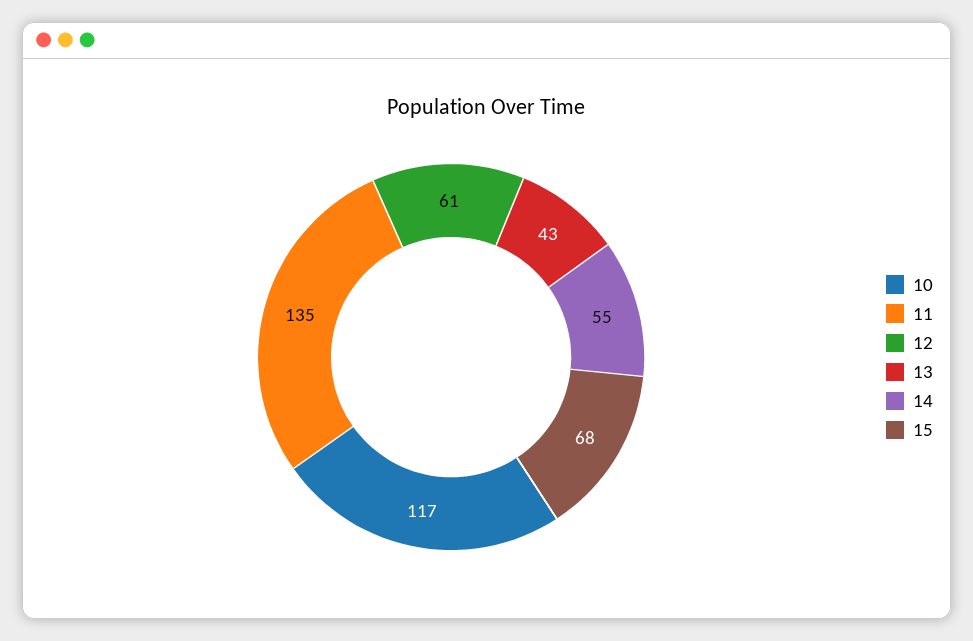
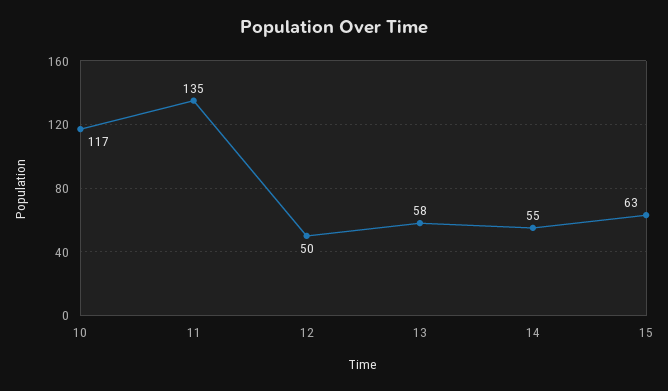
12: 61 -> 50
13: 43 -> 58
15: 68 -> 63

